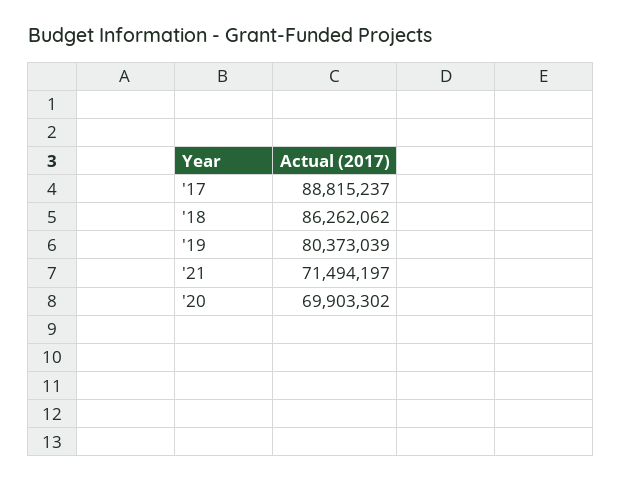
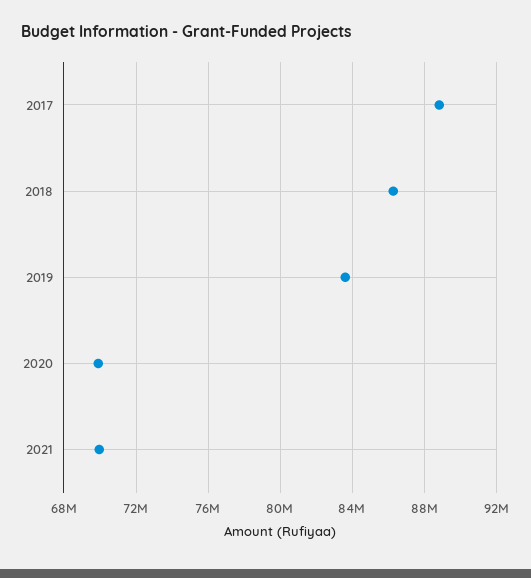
'19: 80373039 -> 83500000
'21: 71494197 -> 70000000

